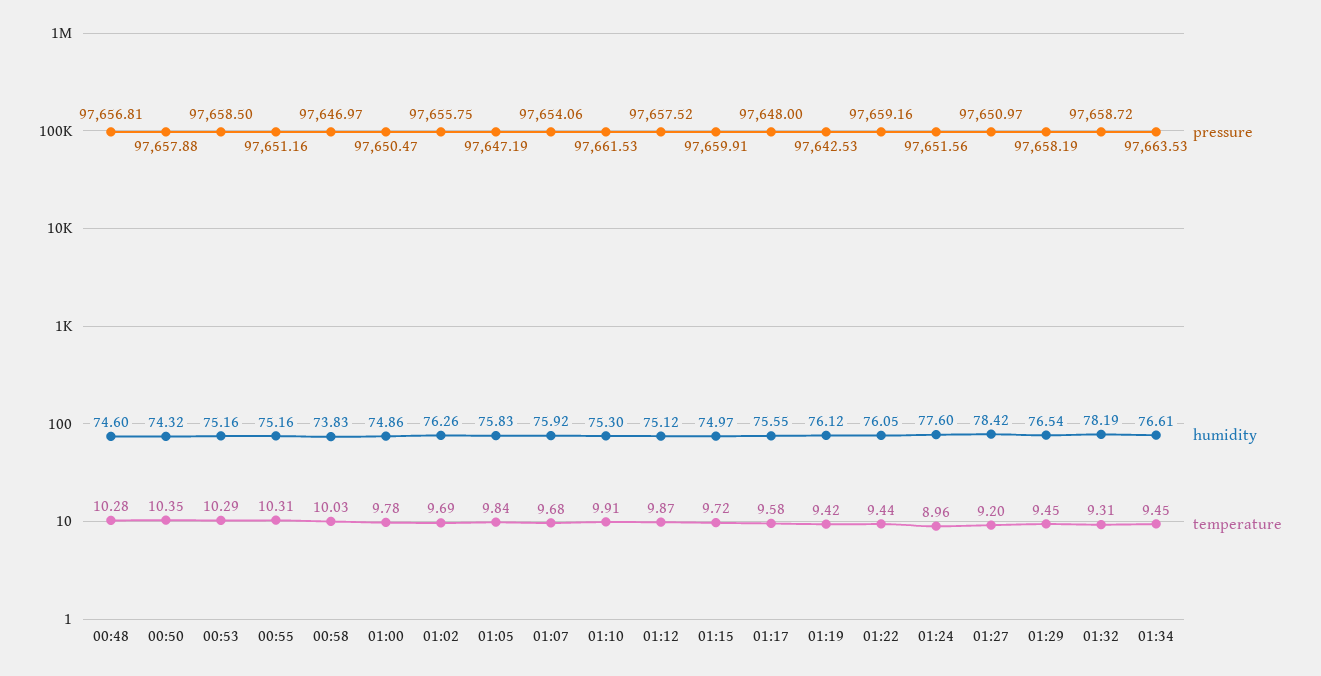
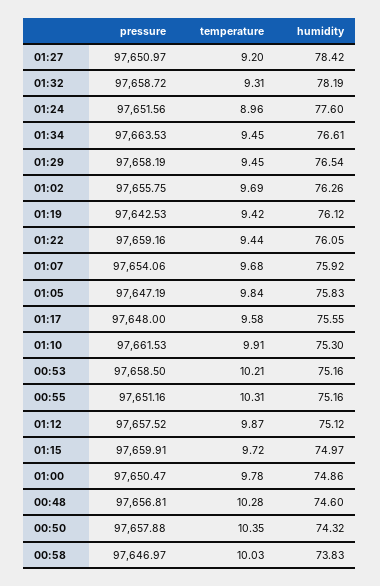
temperature, 00:53: 10.29 -> 10.21

